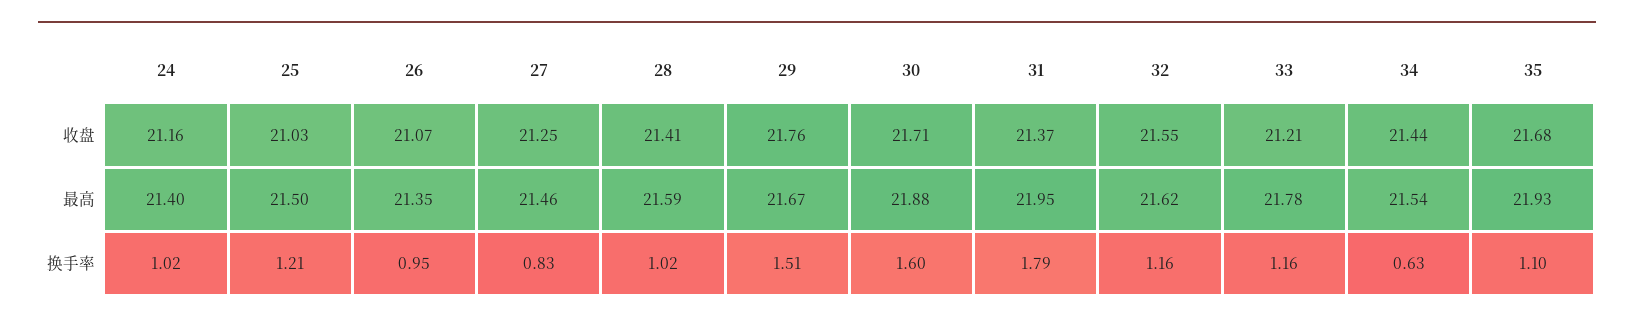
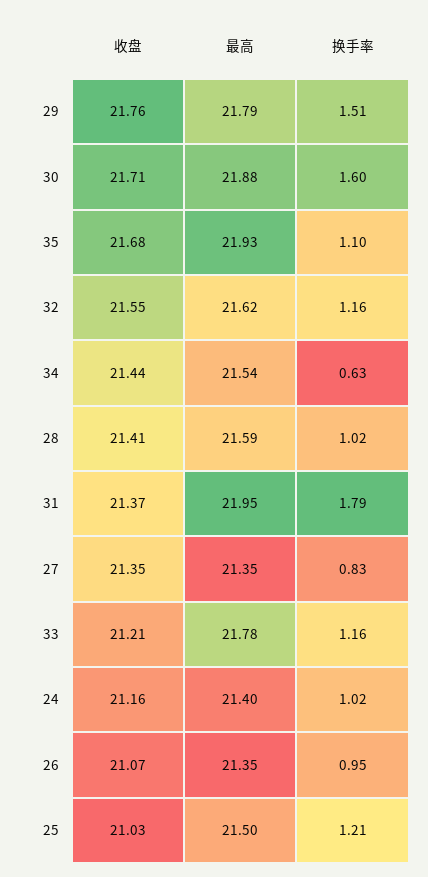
27, 收盘: 21.25 -> 21.35
27, 最高: 21.46 -> 21.35
29, 最高: 21.67 -> 21.79

